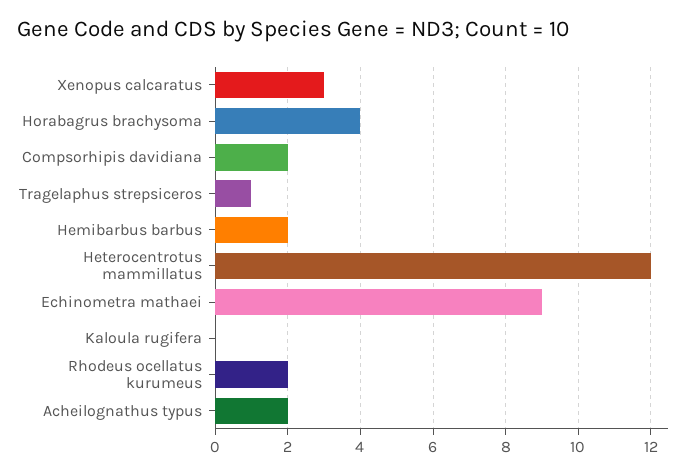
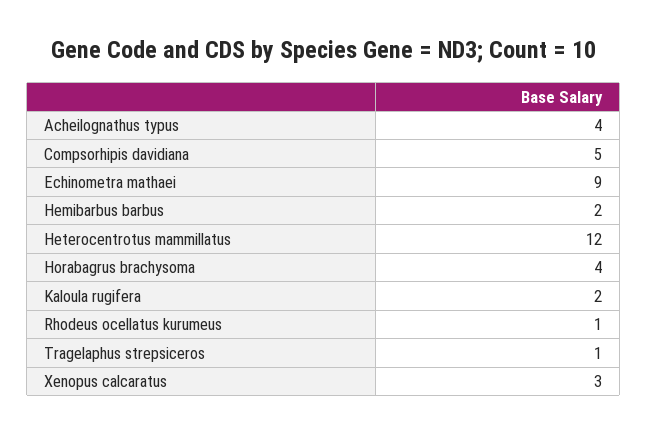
Compsorhipis davidiana: 2 -> 5
Kaloula rugifera: 0 -> 2
Rhodeus ocellatus kurumeus: 2 -> 1
Acheilognathus typus: 2 -> 4

